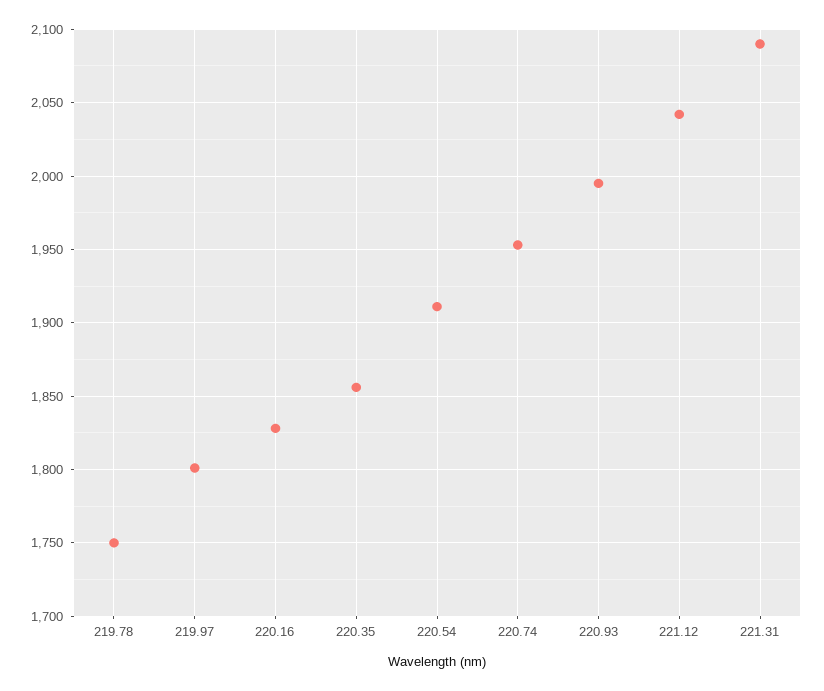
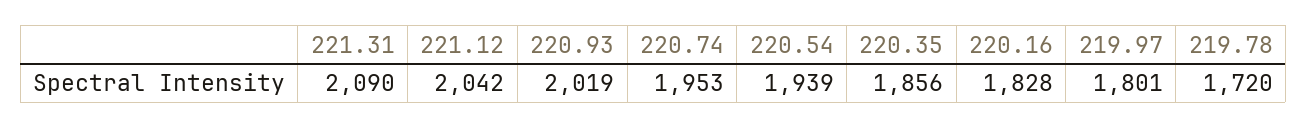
219.78: 1750 -> 1720
220.54: 1910 -> 1939
220.93: 1995 -> 2019

